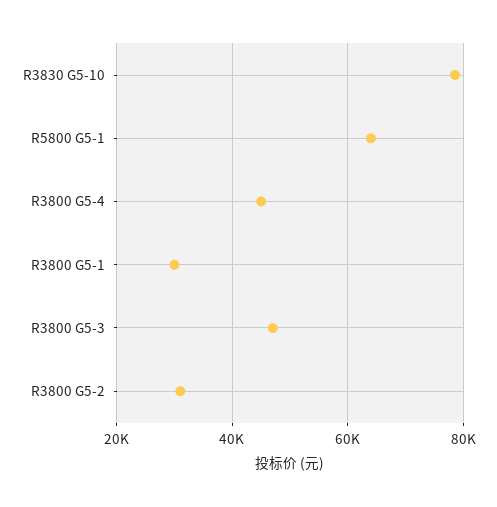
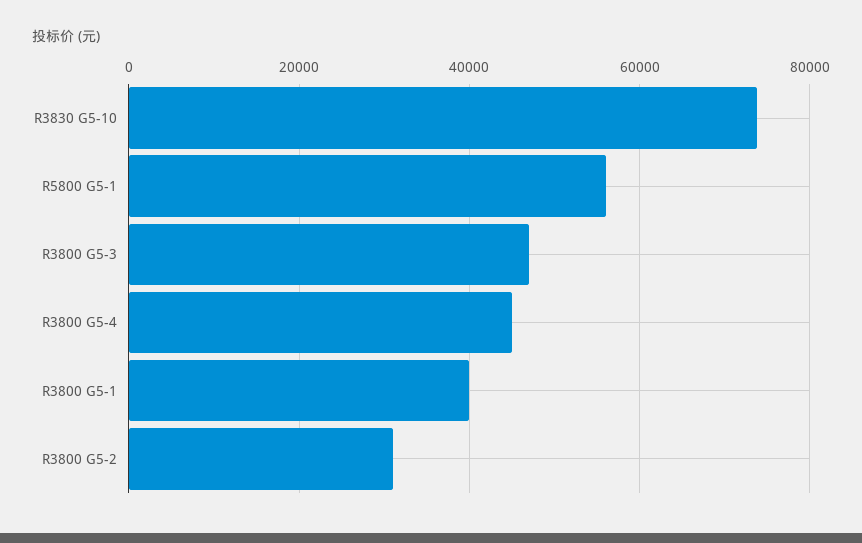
R3830 G5-10: 78000 -> 74000
R5800 G5-1: 64000 -> 56000
R3800 G5-1: 30000 -> 40000

